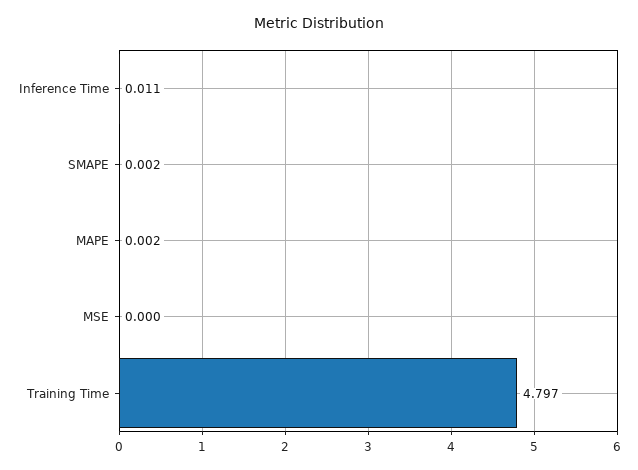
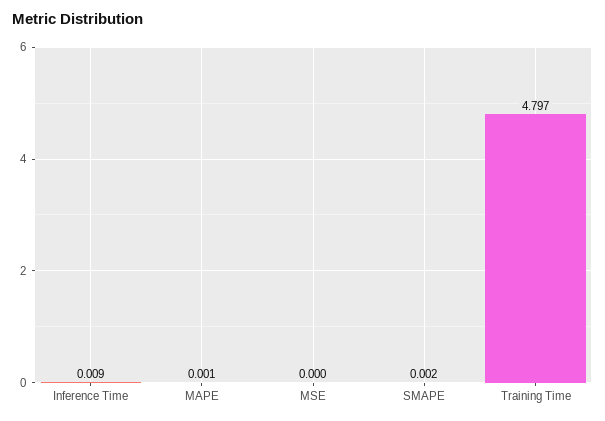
Inference Time: 0.011 -> 0.009
MAPE: 0.002 -> 0.001

